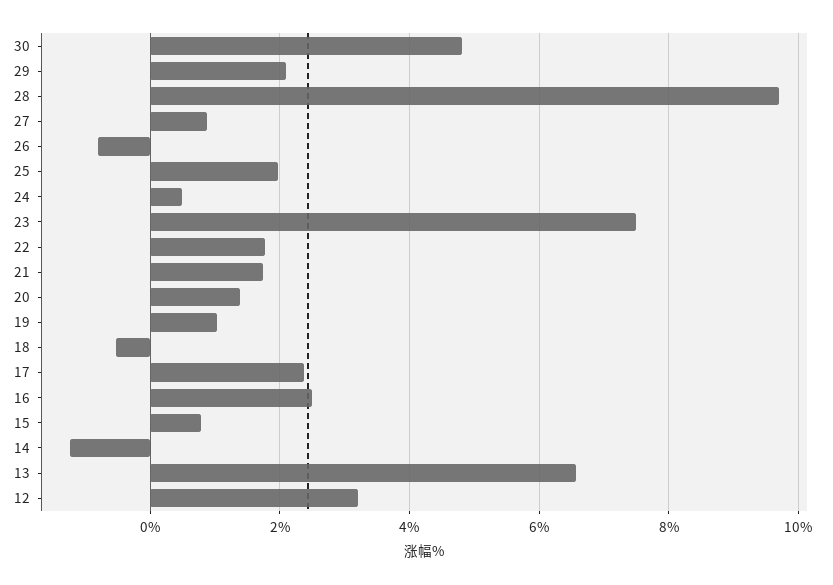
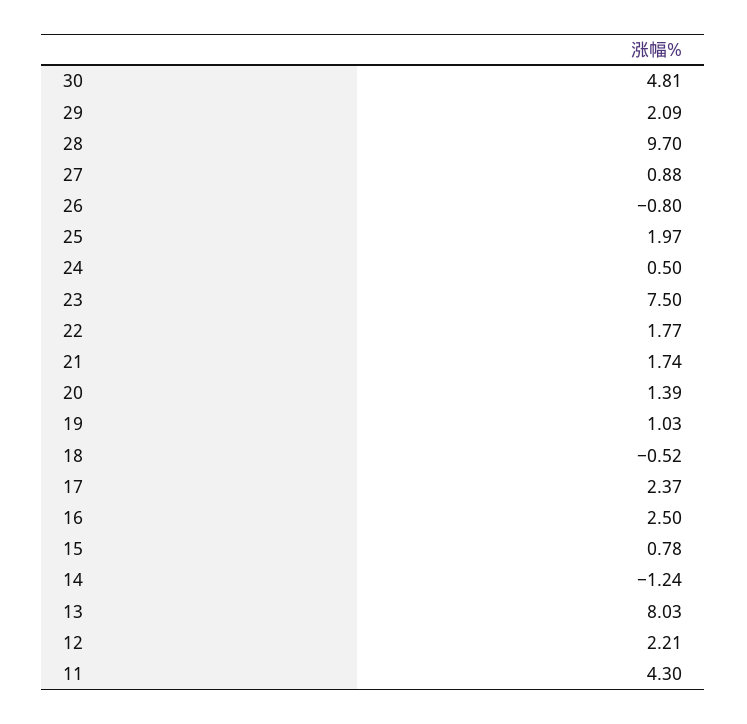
13: 6.6 -> 8.03
12: 3.2 -> 2.21
11: none -> 4.3

